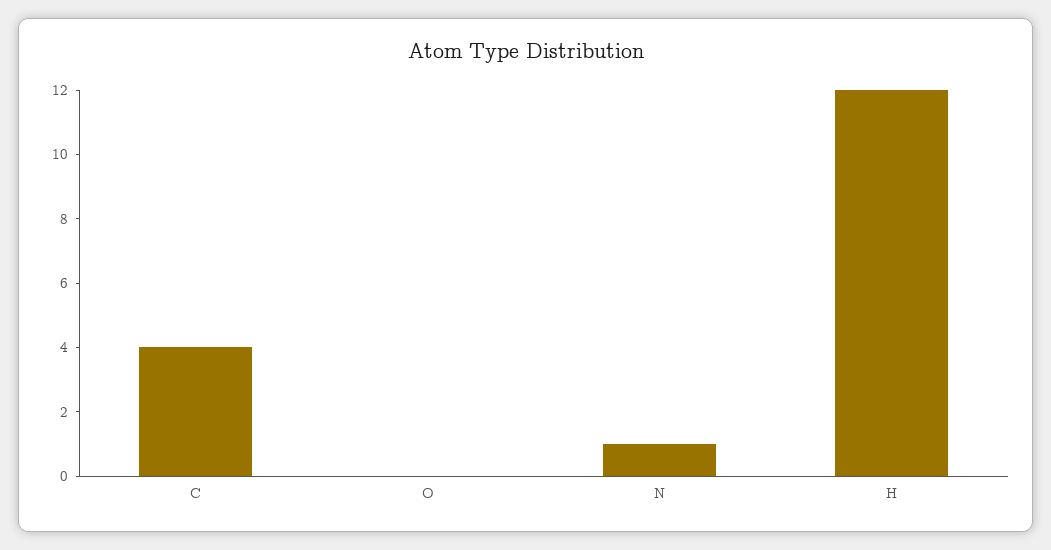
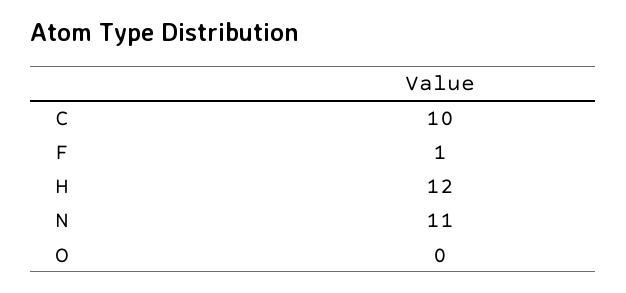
C: 4 -> 10
N: 1 -> 11
F: none -> 1

